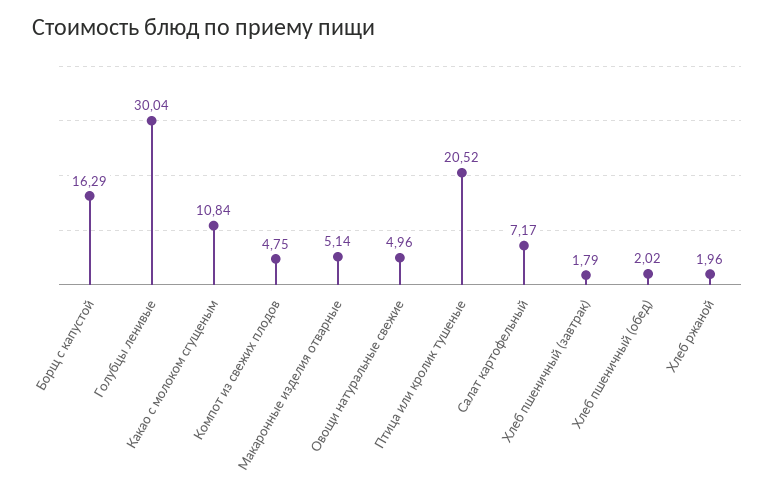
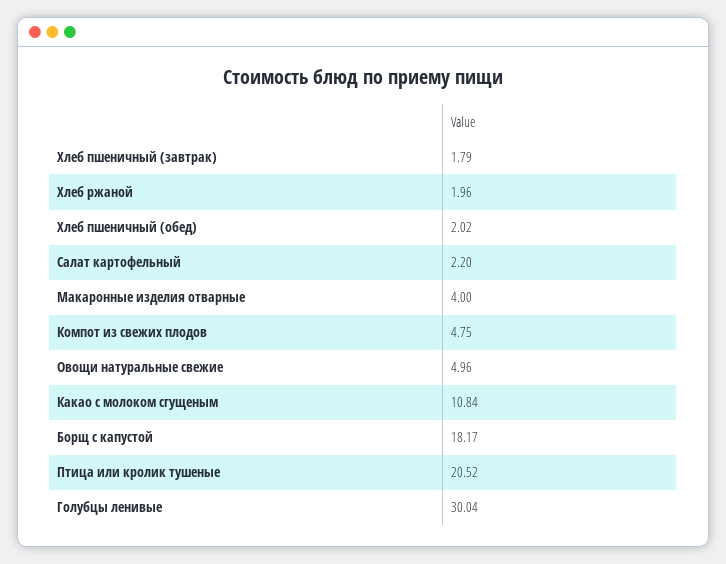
Борщ с капустой: 16.29 -> 18.17
Макаронные изделия отварные: 5.14 -> 4
Салат картофельный: 7.17 -> 2.2

